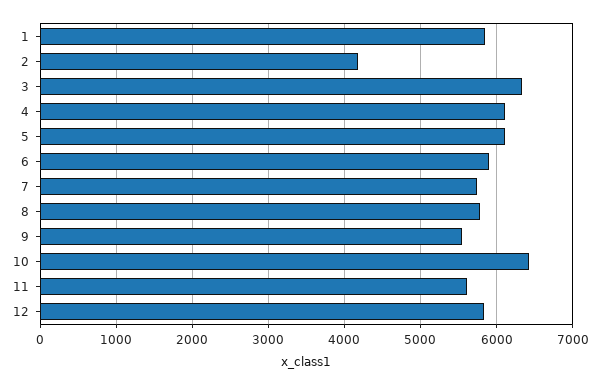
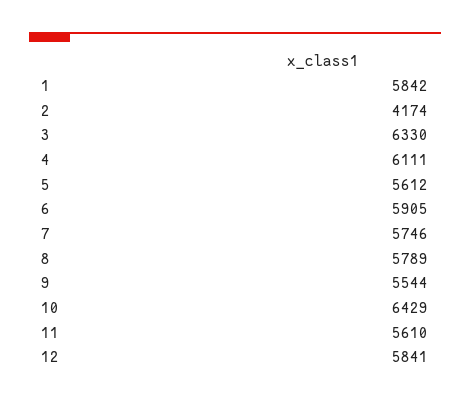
5: 6100 -> 5612

